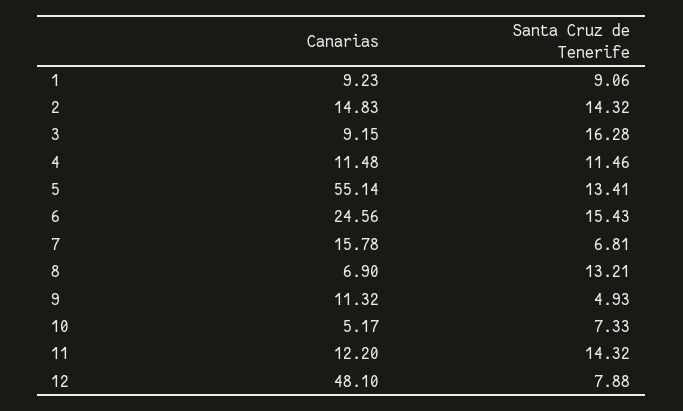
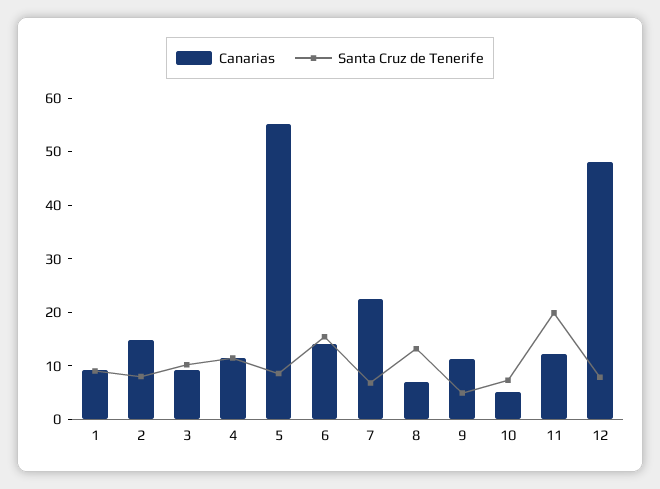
Santa Cruz de Tenerife, 2: 14.32 -> 8
Santa Cruz de Tenerife, 3: 16.28 -> 10
Santa Cruz de Tenerife, 5: 13.41 -> 8
Canarias, 6: 24.56 -> 14
Canarias, 7: 15.78 -> 22
Santa Cruz de Tenerife, 11: 14.32 -> 20

